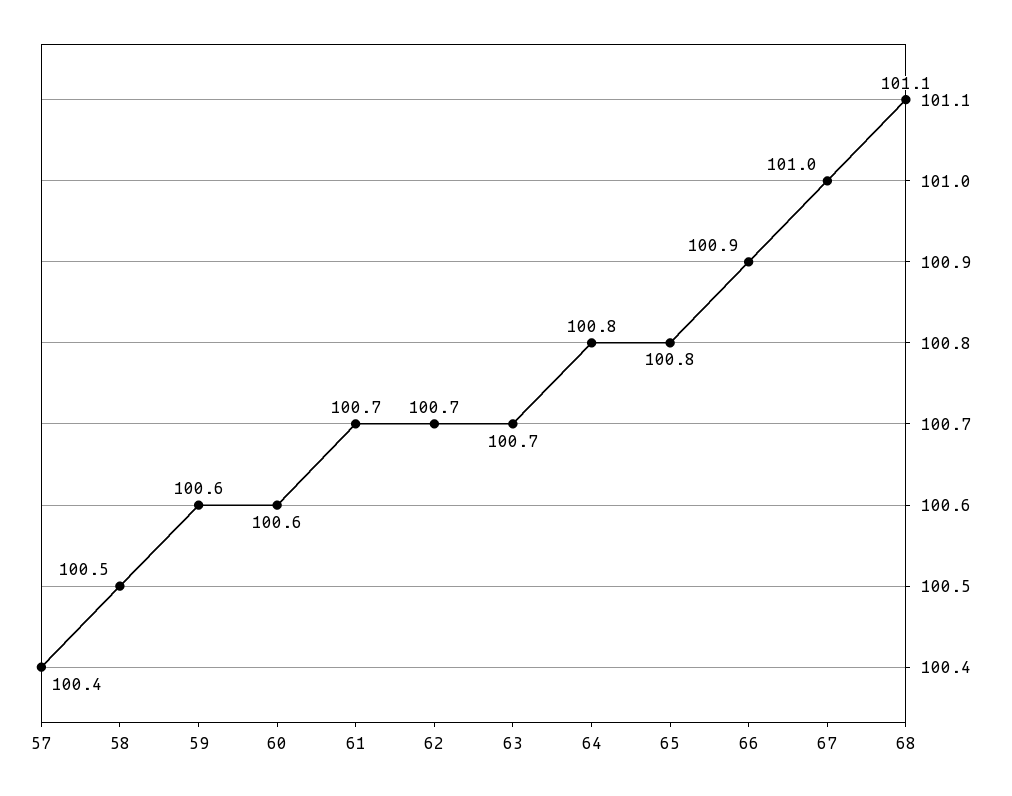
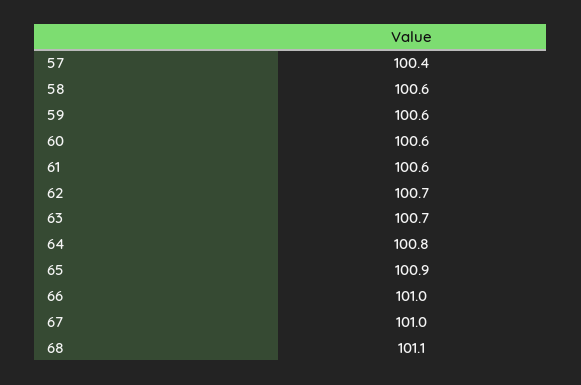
58: 100.5 -> 100.6
61: 100.7 -> 100.6
65: 100.8 -> 100.9
66: 100.9 -> 101

